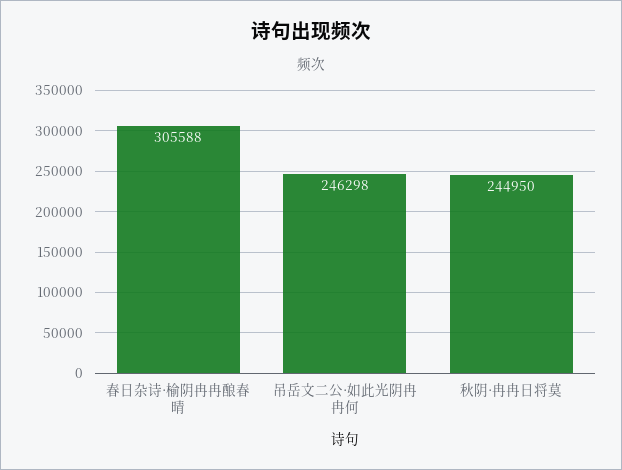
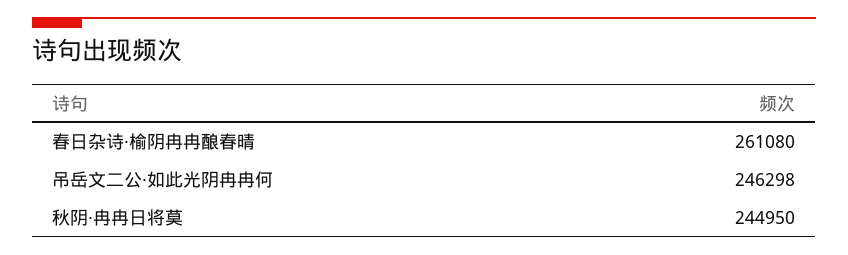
春日杂诗·榆阴冉冉酿春晴: 305588 -> 261080

